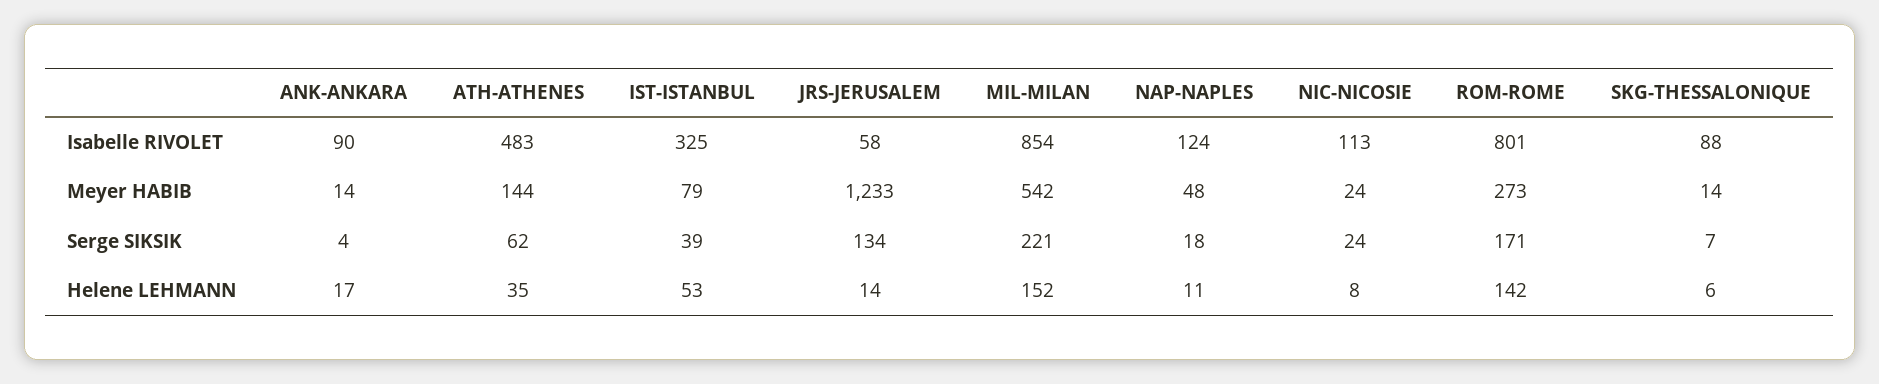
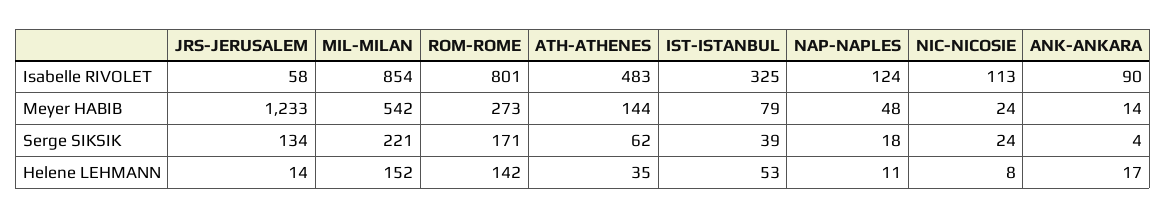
SKG-THESSALONIQUE, Isabelle RIVOLET: 88 -> none
SKG-THESSALONIQUE, Meyer HABIB: 14 -> none
SKG-THESSALONIQUE, Serge SIKSIK: 7 -> none
SKG-THESSALONIQUE, Helene LEHMANN: 6 -> none

